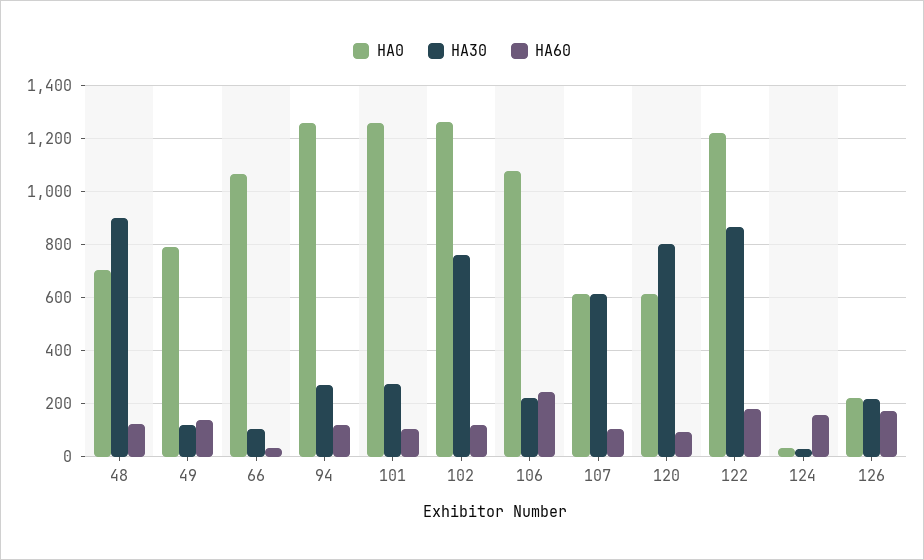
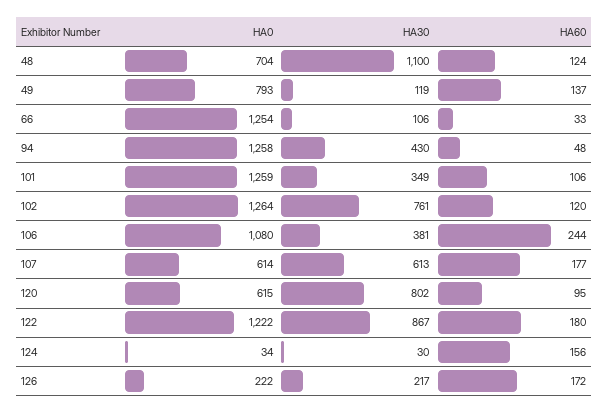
HA30, 48: 900 -> 1100
HA0, 66: 1075 -> 1254
HA30, 94: 275 -> 430
HA60, 94: 125 -> 48
HA30, 101: 275 -> 349
HA30, 106: 225 -> 381
HA60, 107: 100 -> 177

